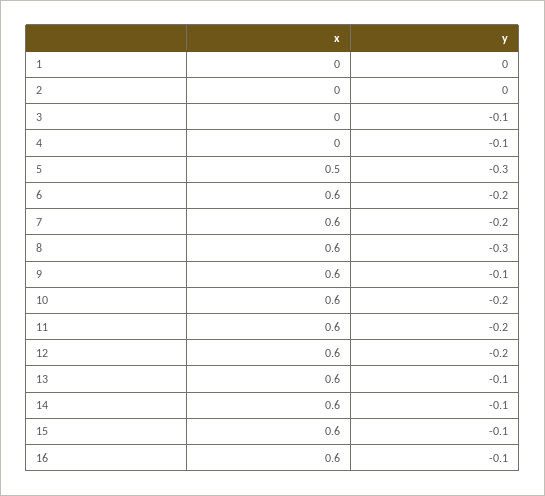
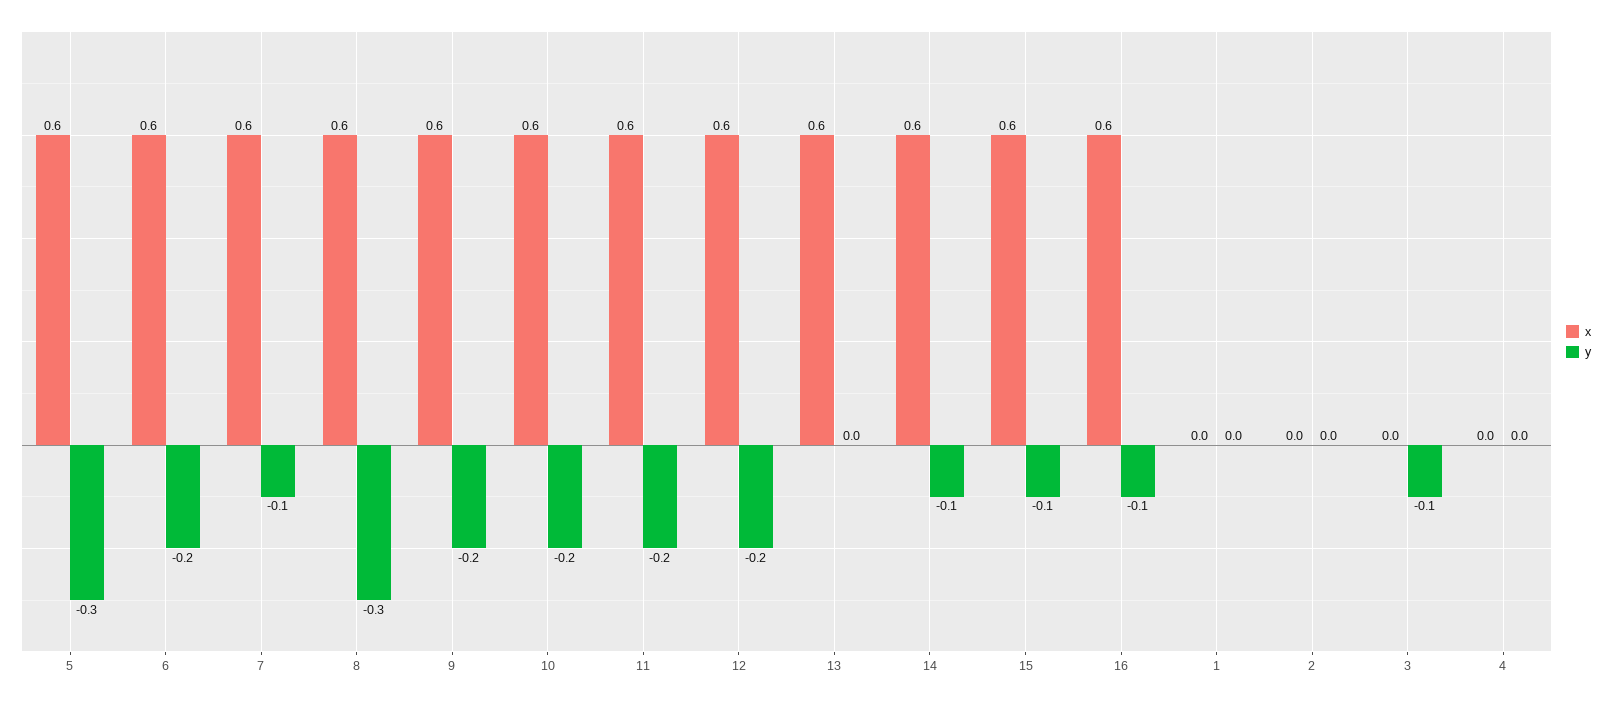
y, 4: -0.1 -> 0
x, 5: 0.5 -> 0.6
y, 7: -0.2 -> -0.1
y, 9: -0.1 -> -0.2
y, 13: -0.1 -> 0

